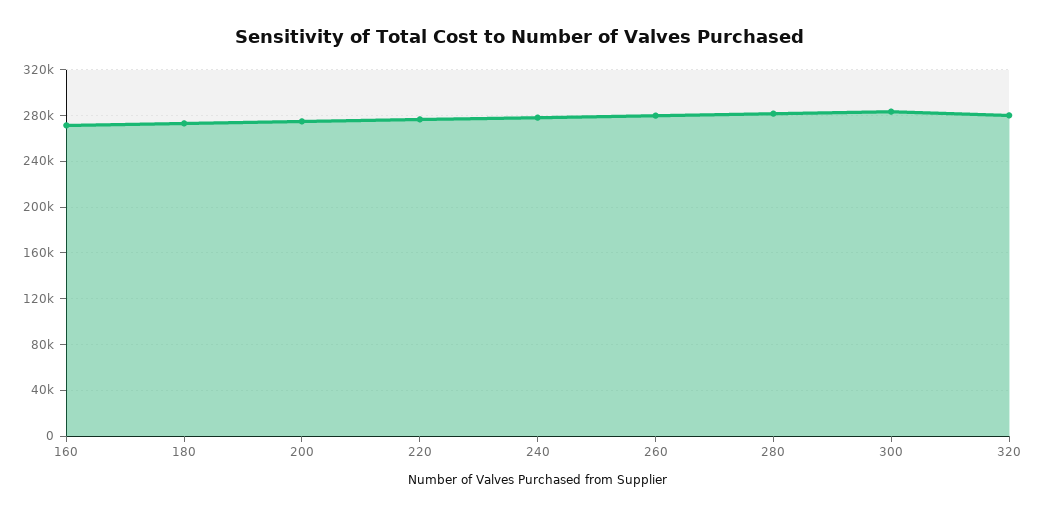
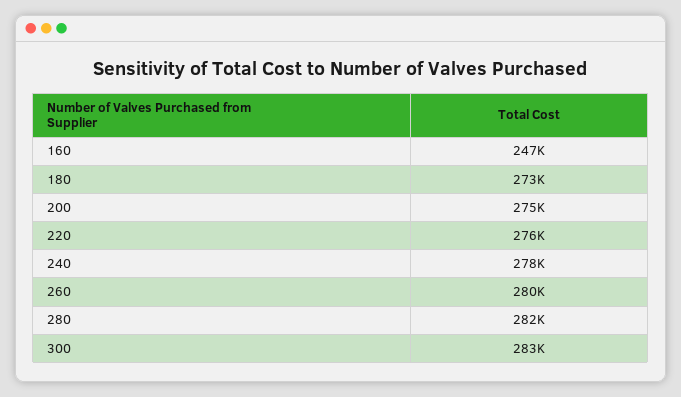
160: 270000 -> 247000
320: 280000 -> none

